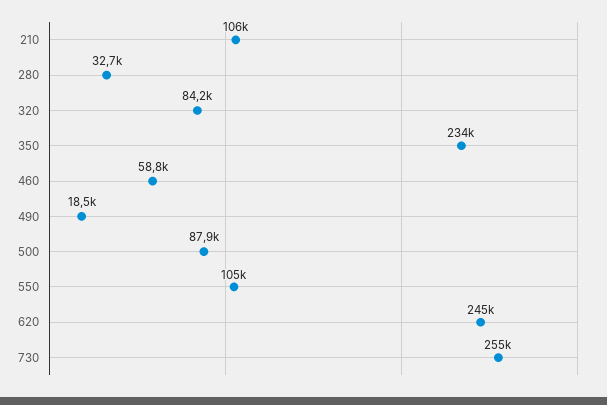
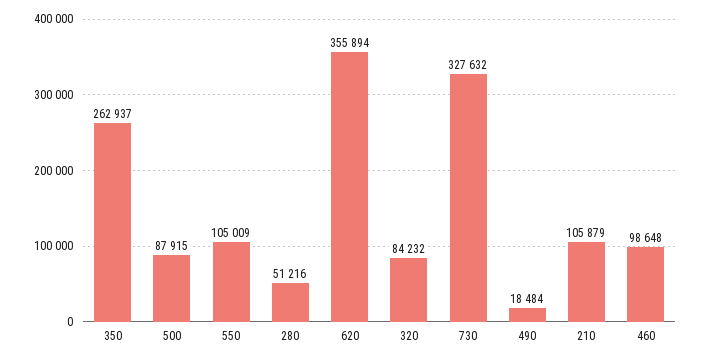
280: 32700 -> 51216
350: 234000 -> 262937
460: 58800 -> 98648
620: 245000 -> 355894
730: 255000 -> 327632

